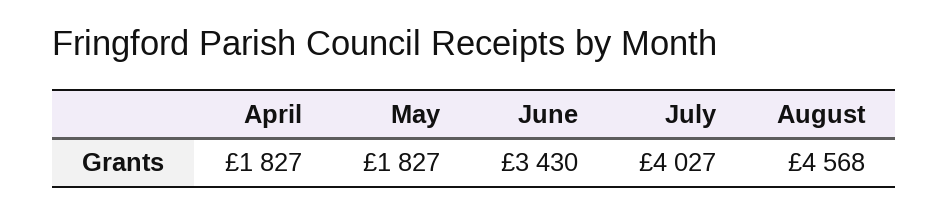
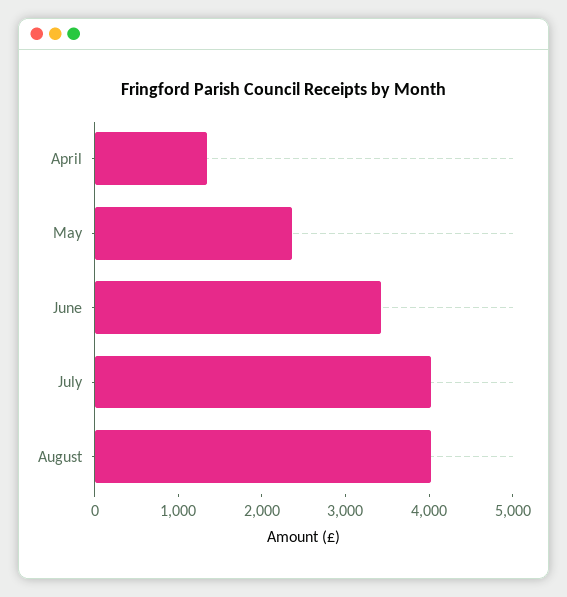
April: 1827 -> 1400
May: 1827 -> 2400
August: 4568 -> 4000

